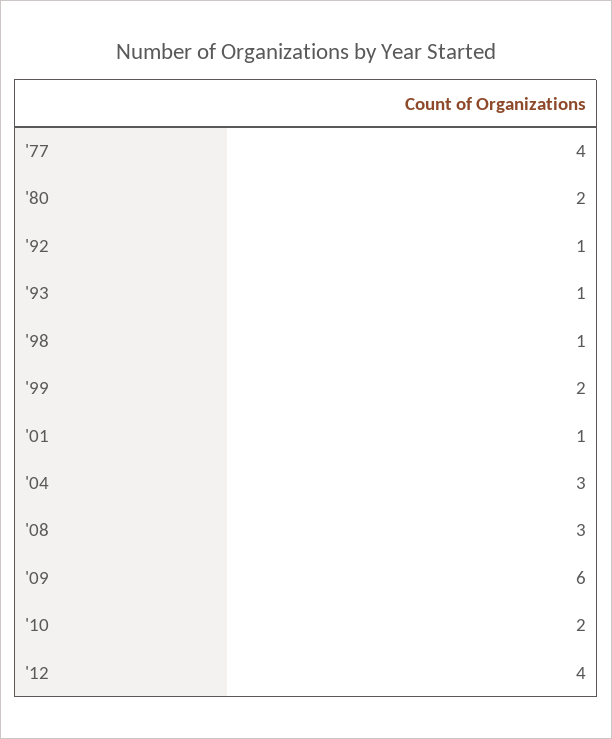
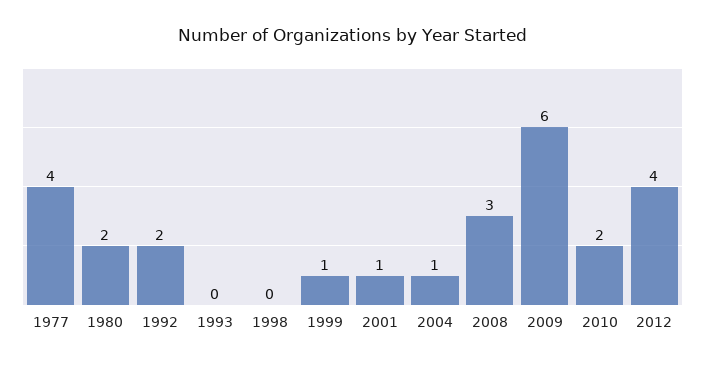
'92: 1 -> 2
'93: 1 -> 0
'98: 1 -> 0
'99: 2 -> 1
'04: 3 -> 1

